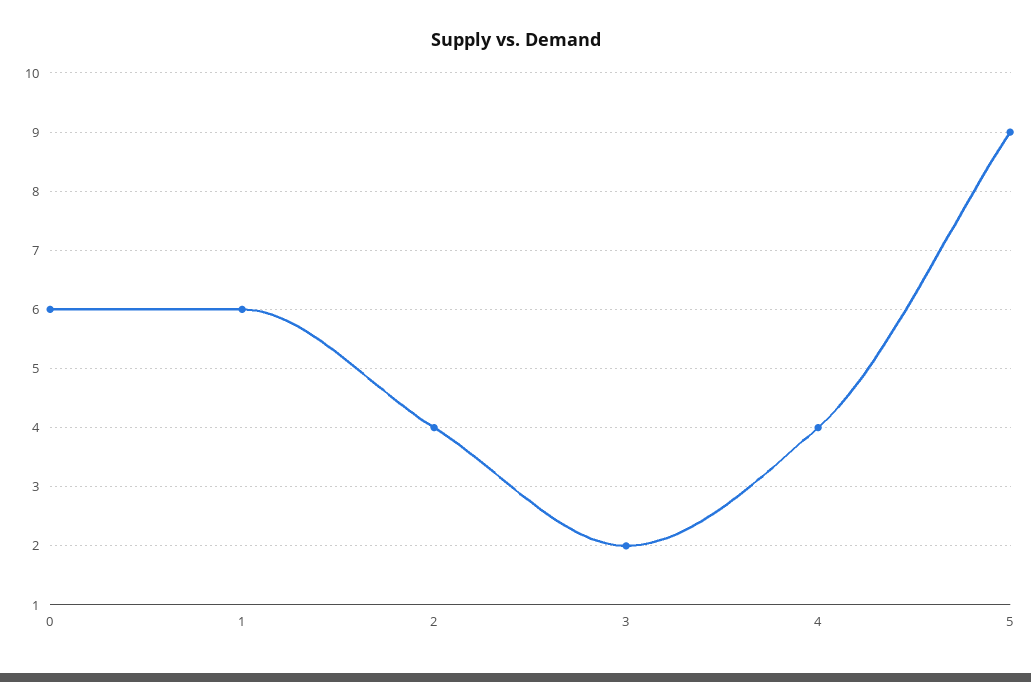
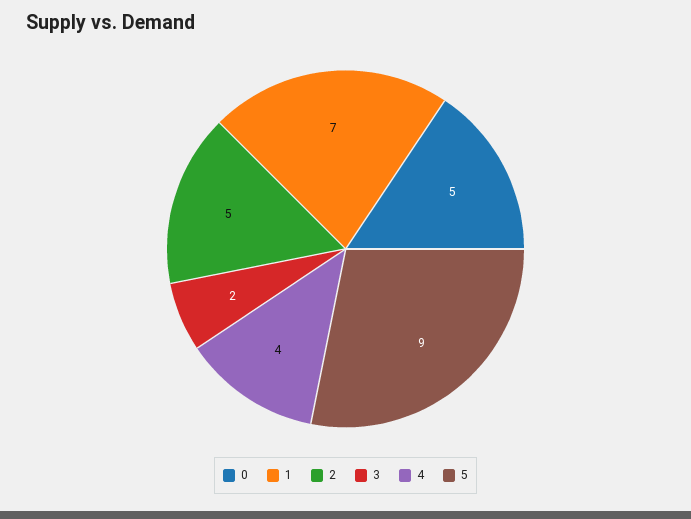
0: 6 -> 5
1: 6 -> 7
2: 4 -> 5

